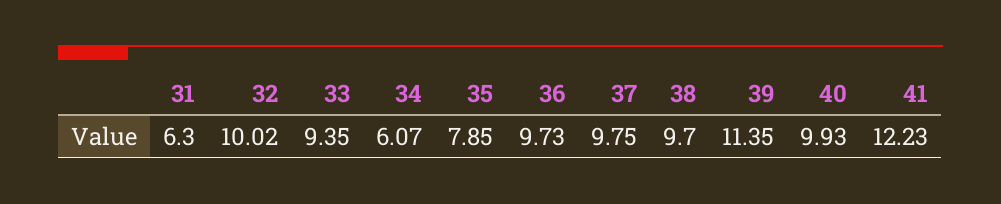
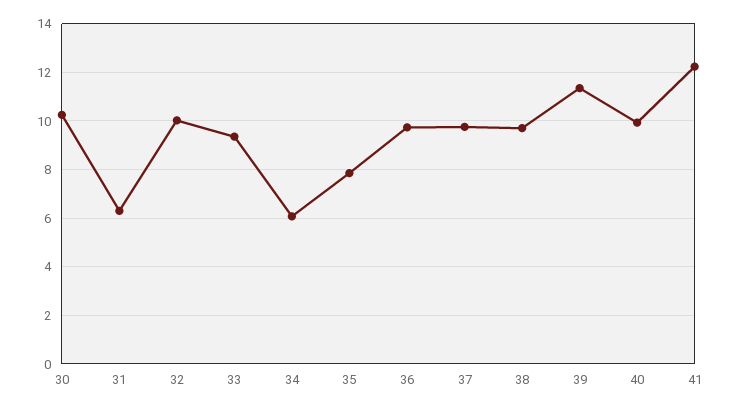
30: none -> 10.25

